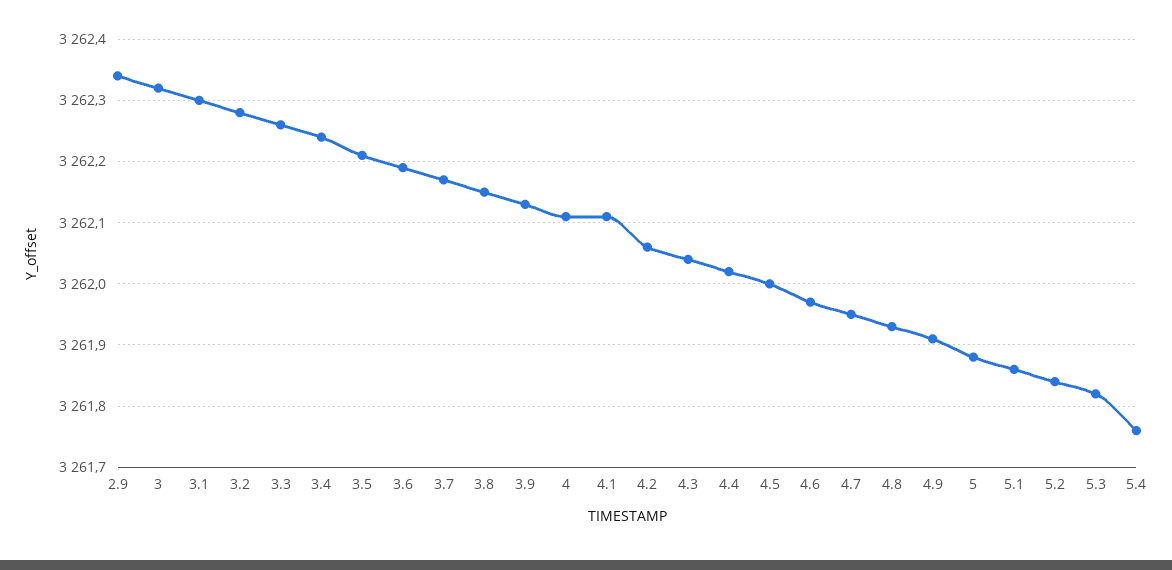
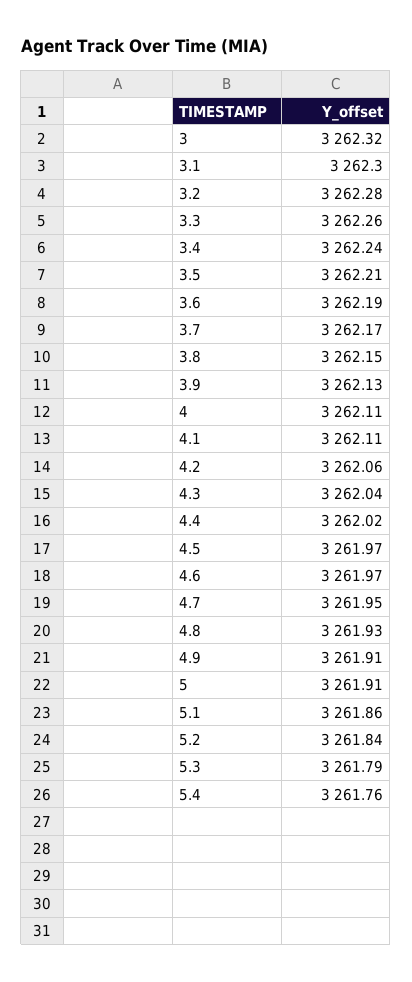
2.9: 3262.34 -> none
4.5: 3262 -> 3261.97
5: 3261.88 -> 3261.91
5.3: 3261.82 -> 3261.79

